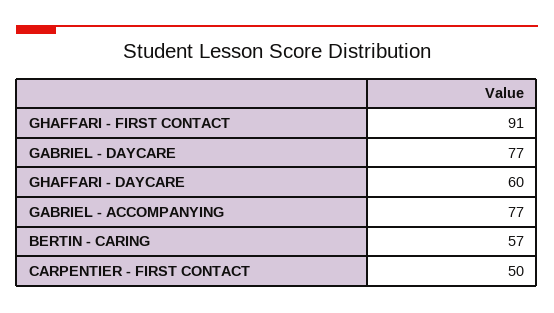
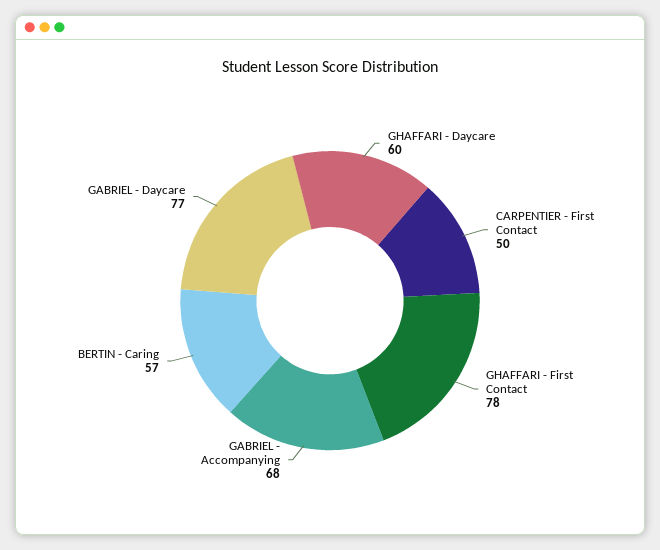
GHAFFARI - FIRST CONTACT: 91 -> 78
GABRIEL - ACCOMPANYING: 77 -> 68

